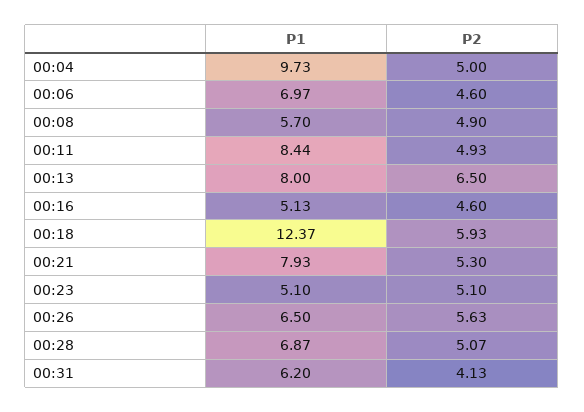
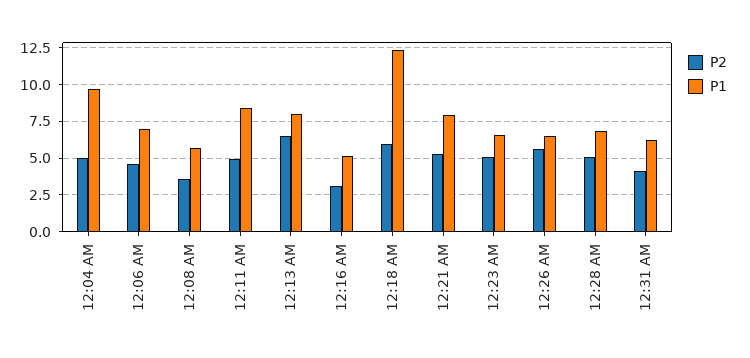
P2, 00:08: 4.9 -> 3.5
P2, 00:16: 4.6 -> 3
P1, 00:23: 5.1 -> 6.5

